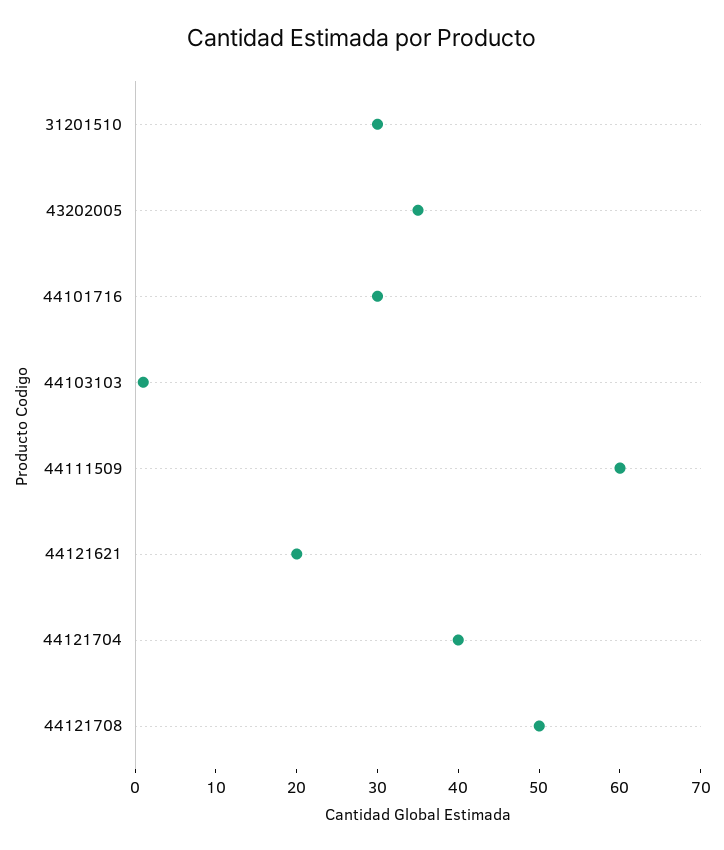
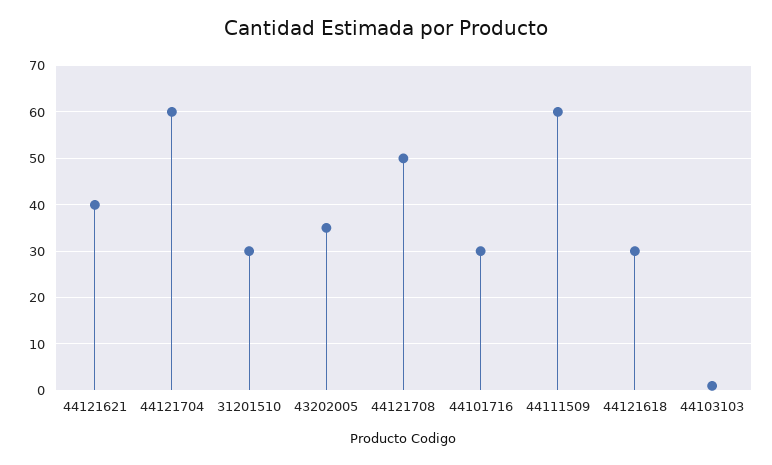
44121621: 20 -> 40
44121704: 40 -> 60
44121618: none -> 30

